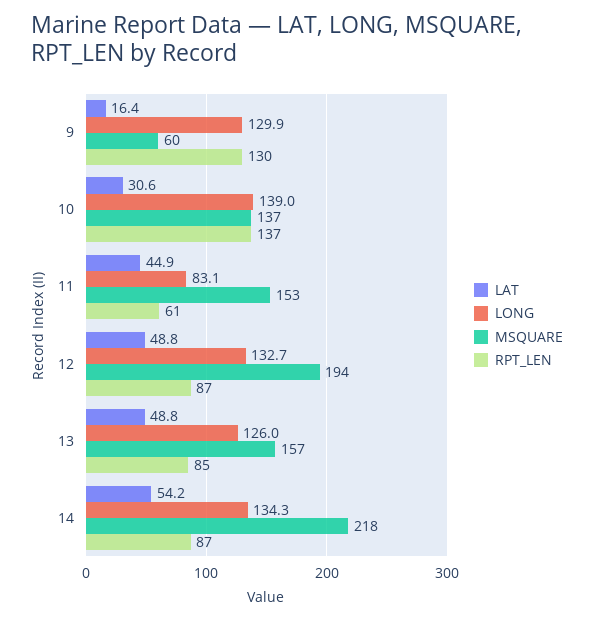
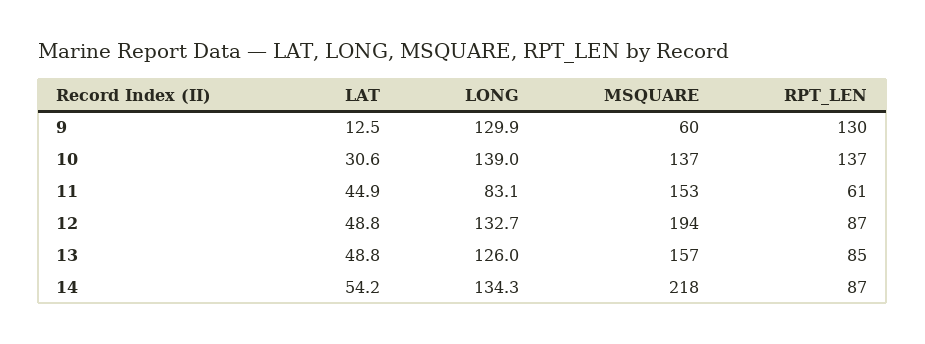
LAT, 9: 16.4 -> 12.5

